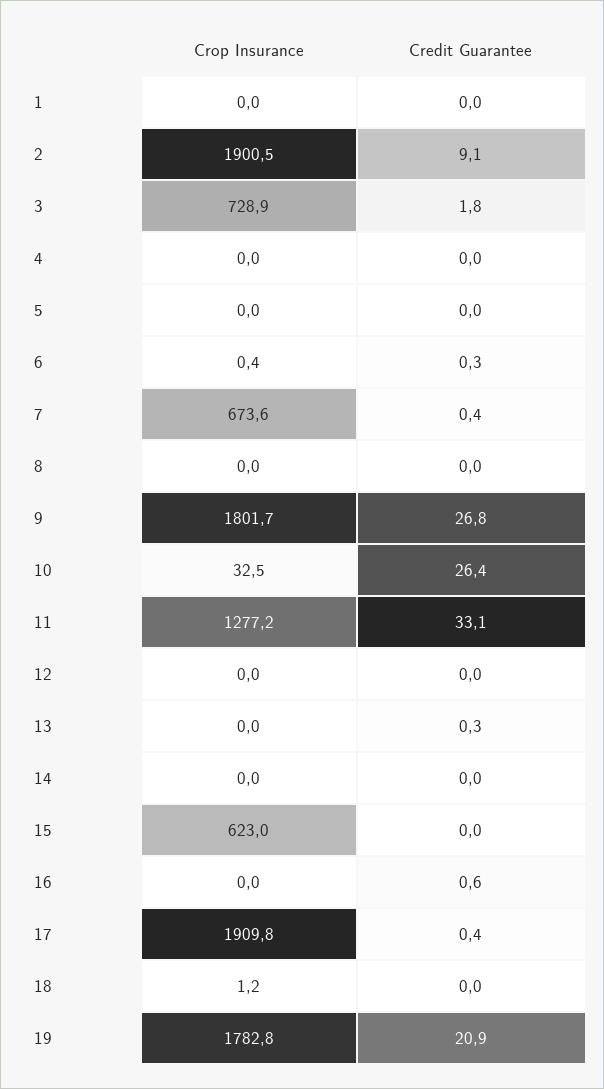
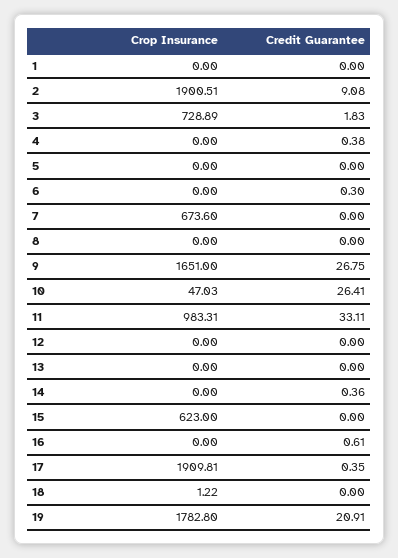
Credit Guarantee, 4: 0 -> 0.38
Crop Insurance, 6: 0.4 -> 0
Credit Guarantee, 7: 0.4 -> 0
Crop Insurance, 9: 1801.7 -> 1651
Crop Insurance, 10: 32.5 -> 47.03
Crop Insurance, 11: 1277.2 -> 983.31
Credit Guarantee, 13: 0.3 -> 0
Credit Guarantee, 14: 0 -> 0.36

